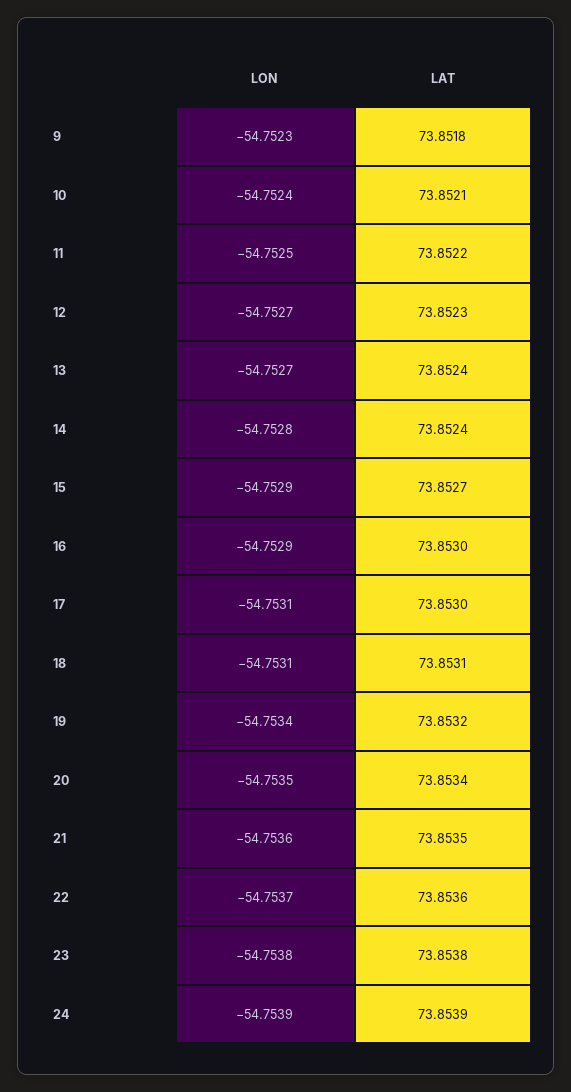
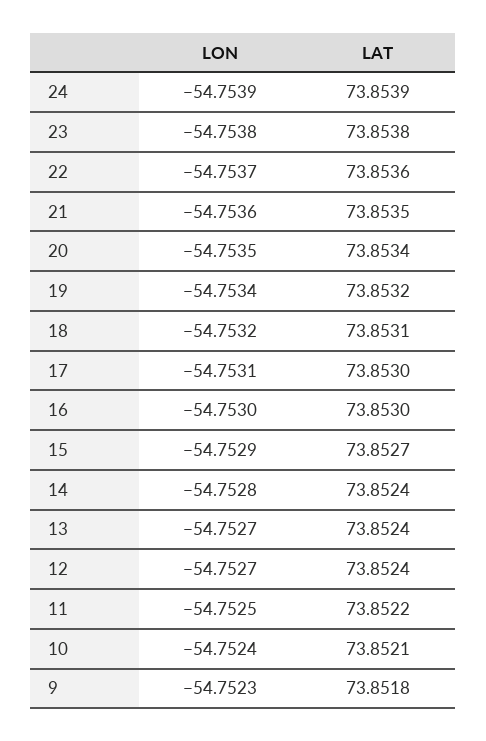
LAT, 12: 73.8523 -> 73.8524
LON, 16: -54.7529 -> -54.753
LON, 18: -54.7531 -> -54.7532

